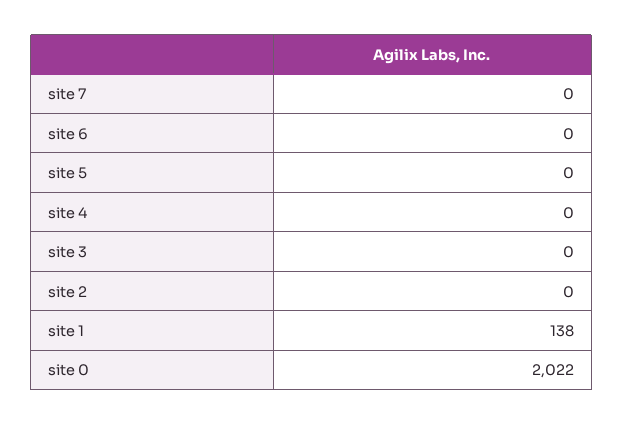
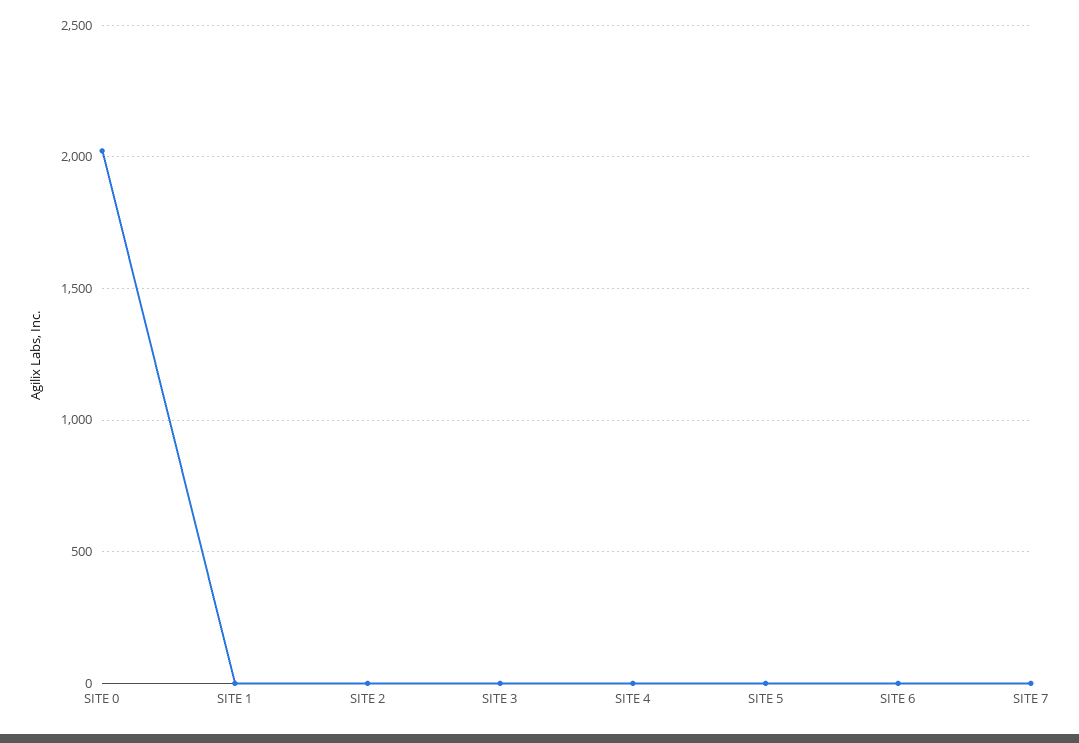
site 1: 138 -> 0

